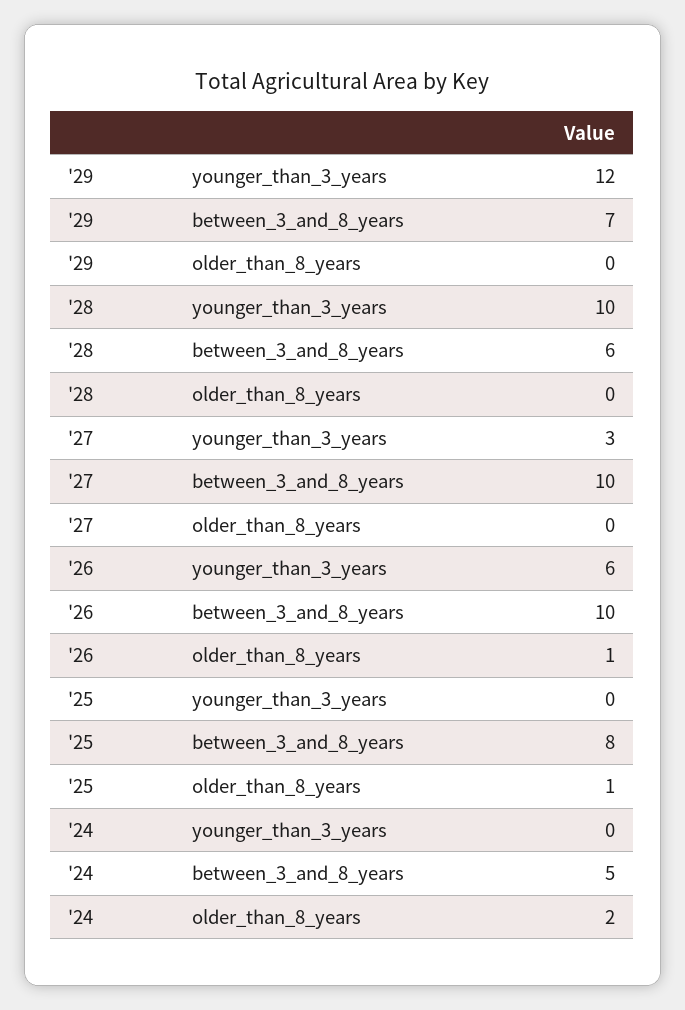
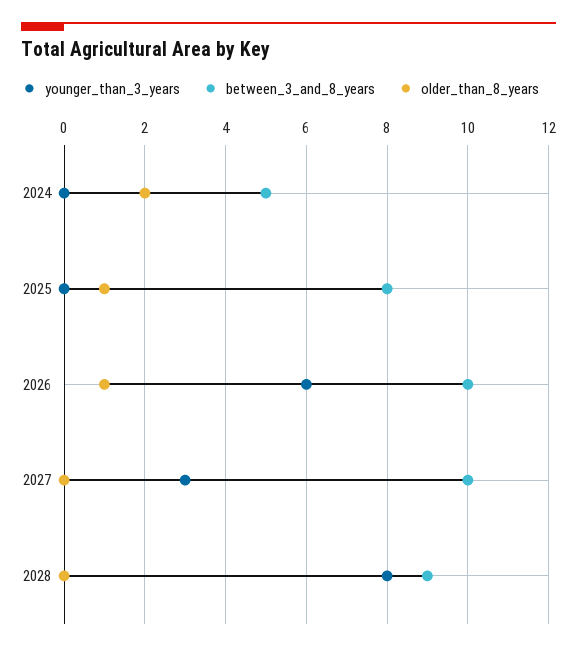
younger_than_3_years, '29: 12 -> none
between_3_and_8_years, '29: 7 -> none
older_than_8_years, '29: 0 -> none
younger_than_3_years, '28: 10 -> 8
between_3_and_8_years, '28: 6 -> 9

